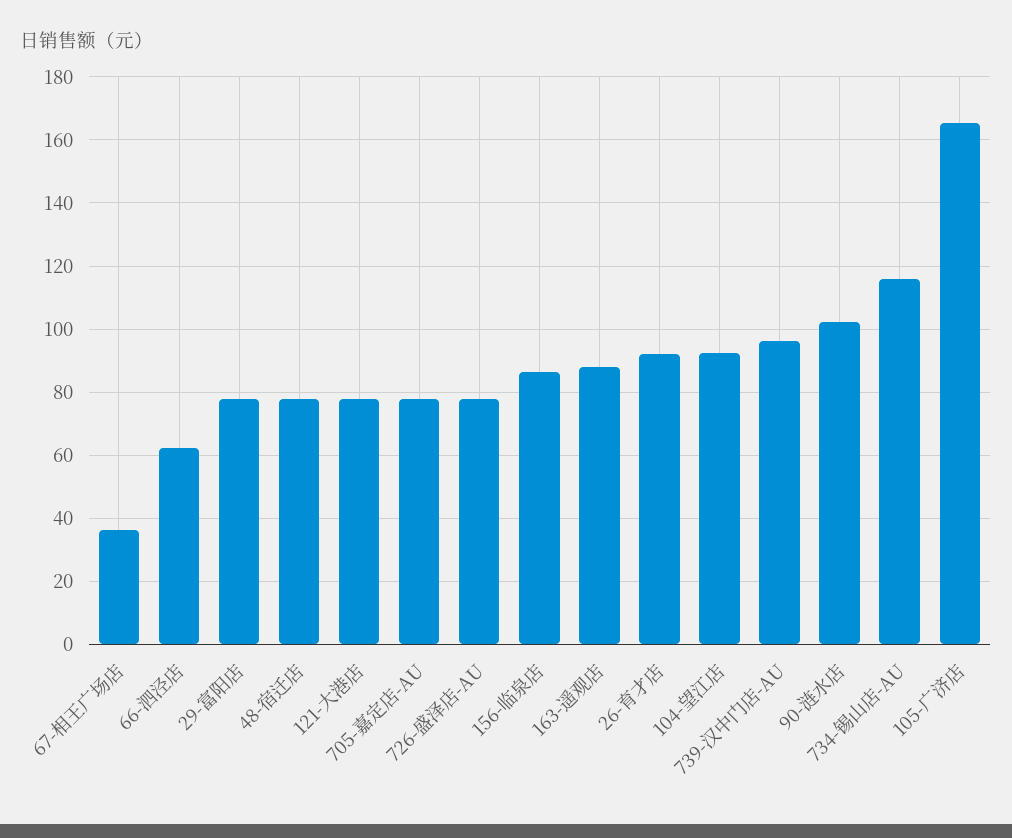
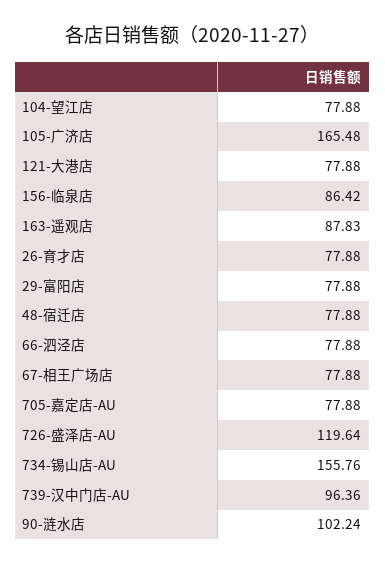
67-相王广场店: 36 -> 77.88
66-泗泾店: 62 -> 77.88
726-盛泽店-AU: 78 -> 119.64
26-育才店: 92 -> 77.88
104-望江店: 92 -> 77.88
734-锡山店-AU: 116 -> 155.76

